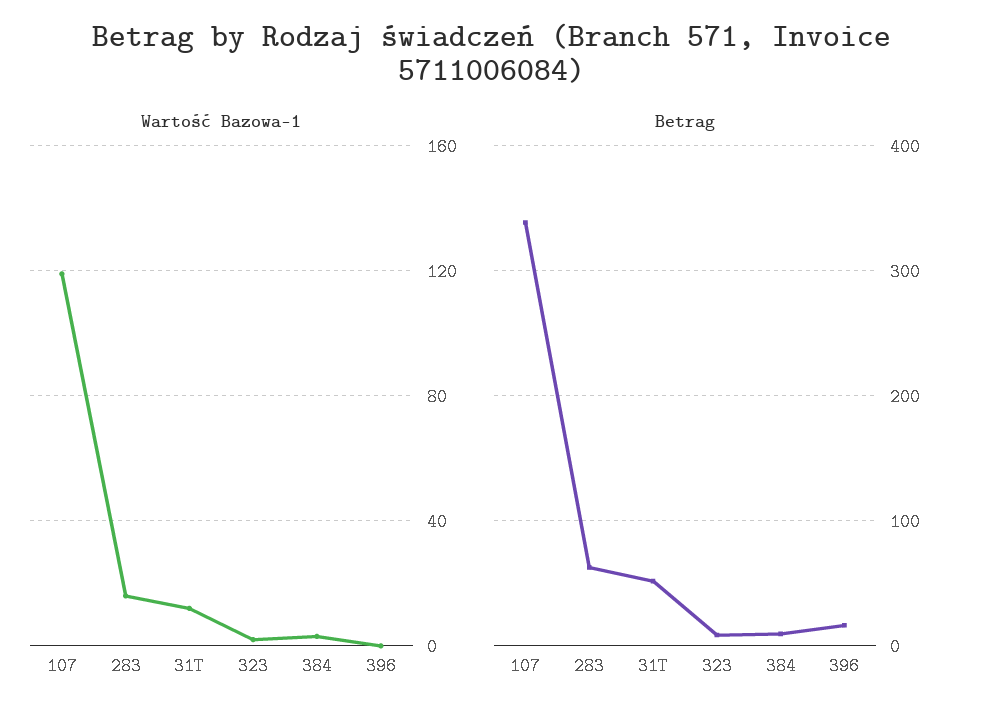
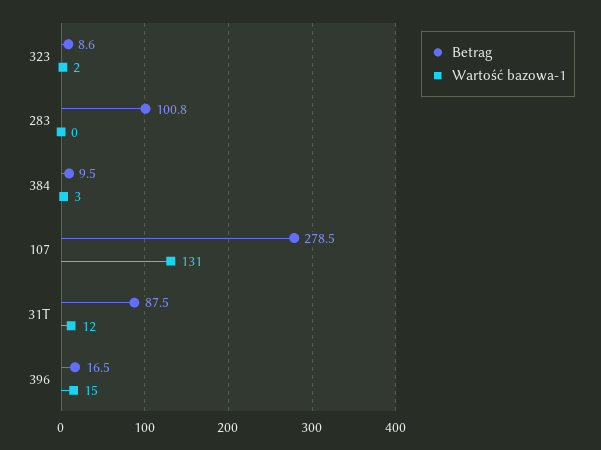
Wartość Bazowa-1, 107: 120 -> 131
Wartość Bazowa-1, 283: 15 -> 0
Wartość Bazowa-1, 396: 0 -> 15
Betrag, 107: 340 -> 278.5
Betrag, 283: 60 -> 100.8
Betrag, 31T: 50 -> 87.5

